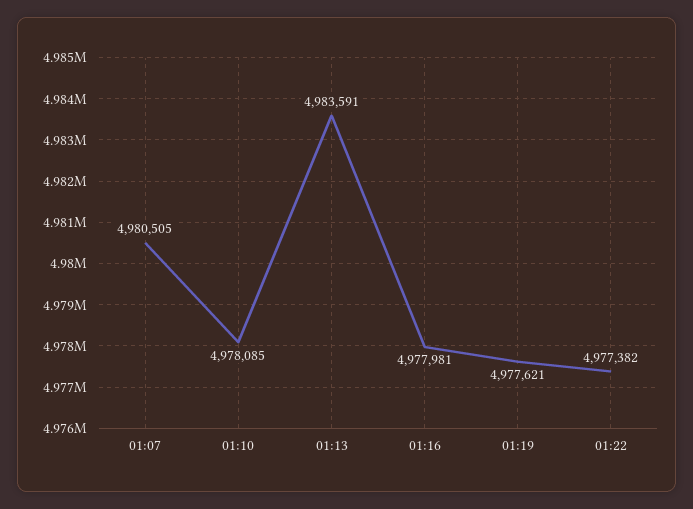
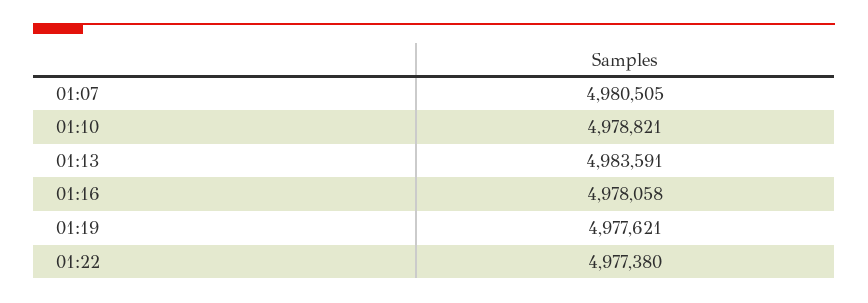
01:10: 4978085 -> 4978821
01:16: 4977981 -> 4978058
01:22: 4977382 -> 4977380

